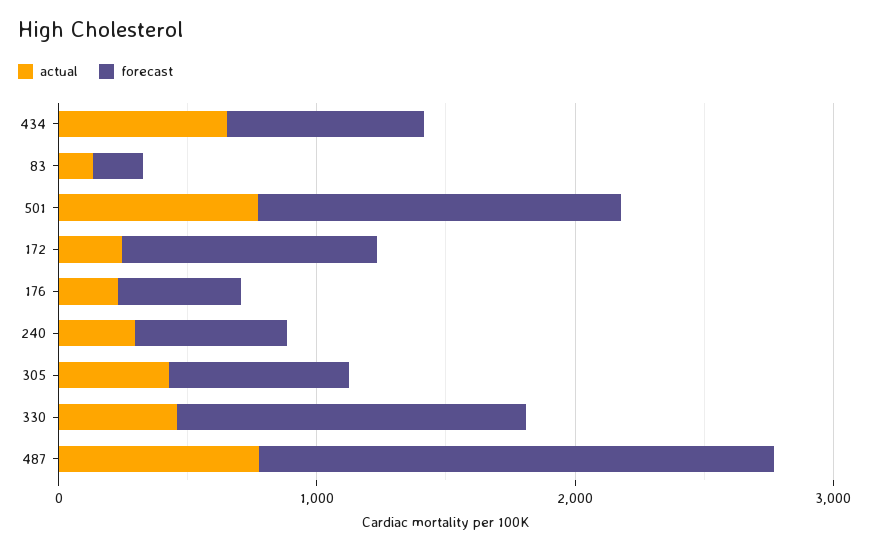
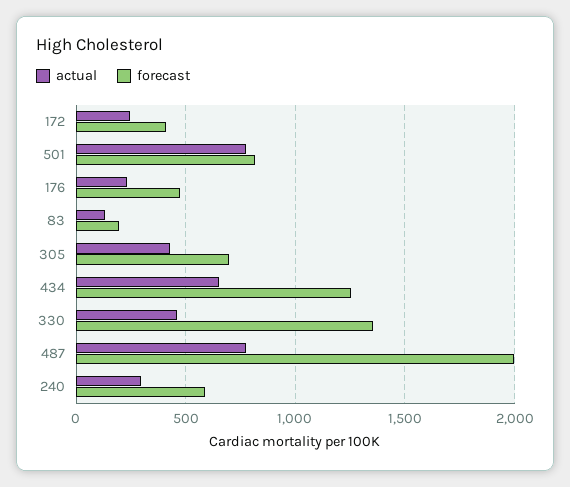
forecast, 434: 800 -> 1250
forecast, 501: 1400 -> 800
forecast, 172: 1000 -> 400

